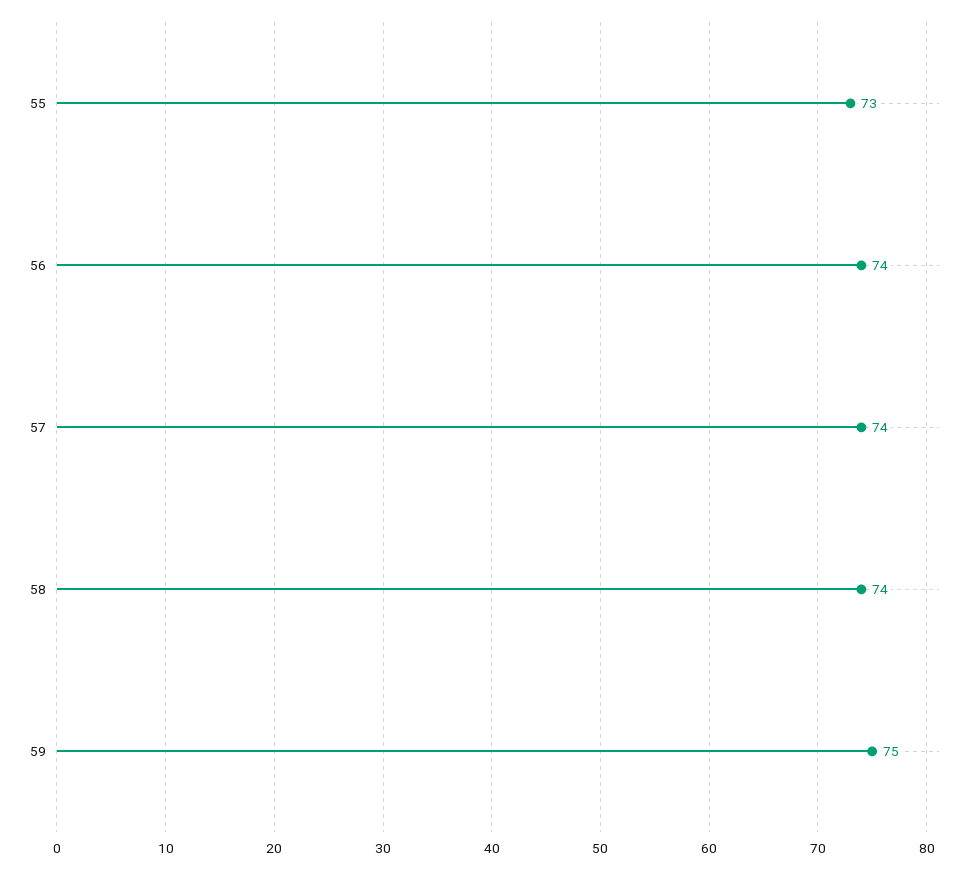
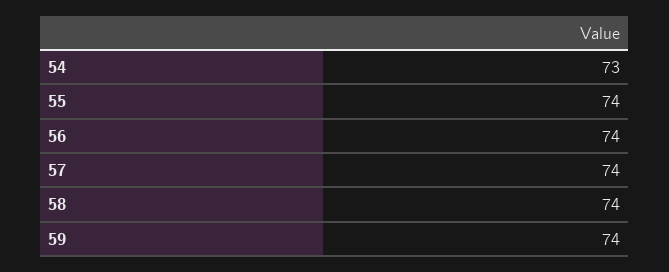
55: 73 -> 74
59: 75 -> 74
54: none -> 73

